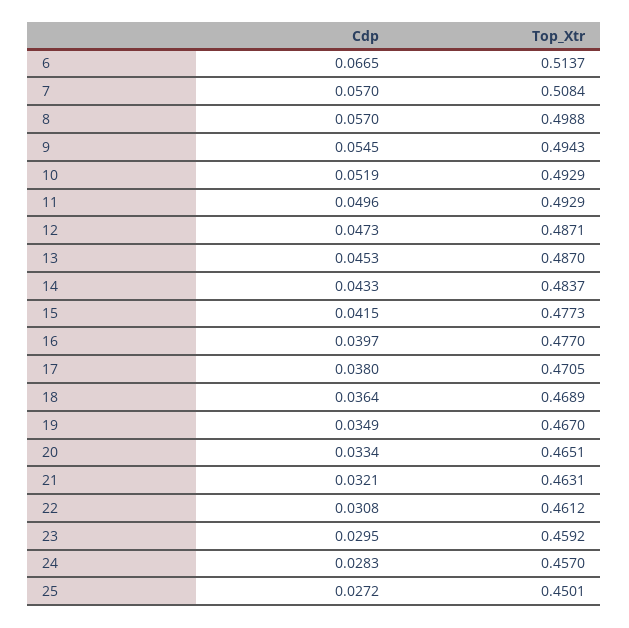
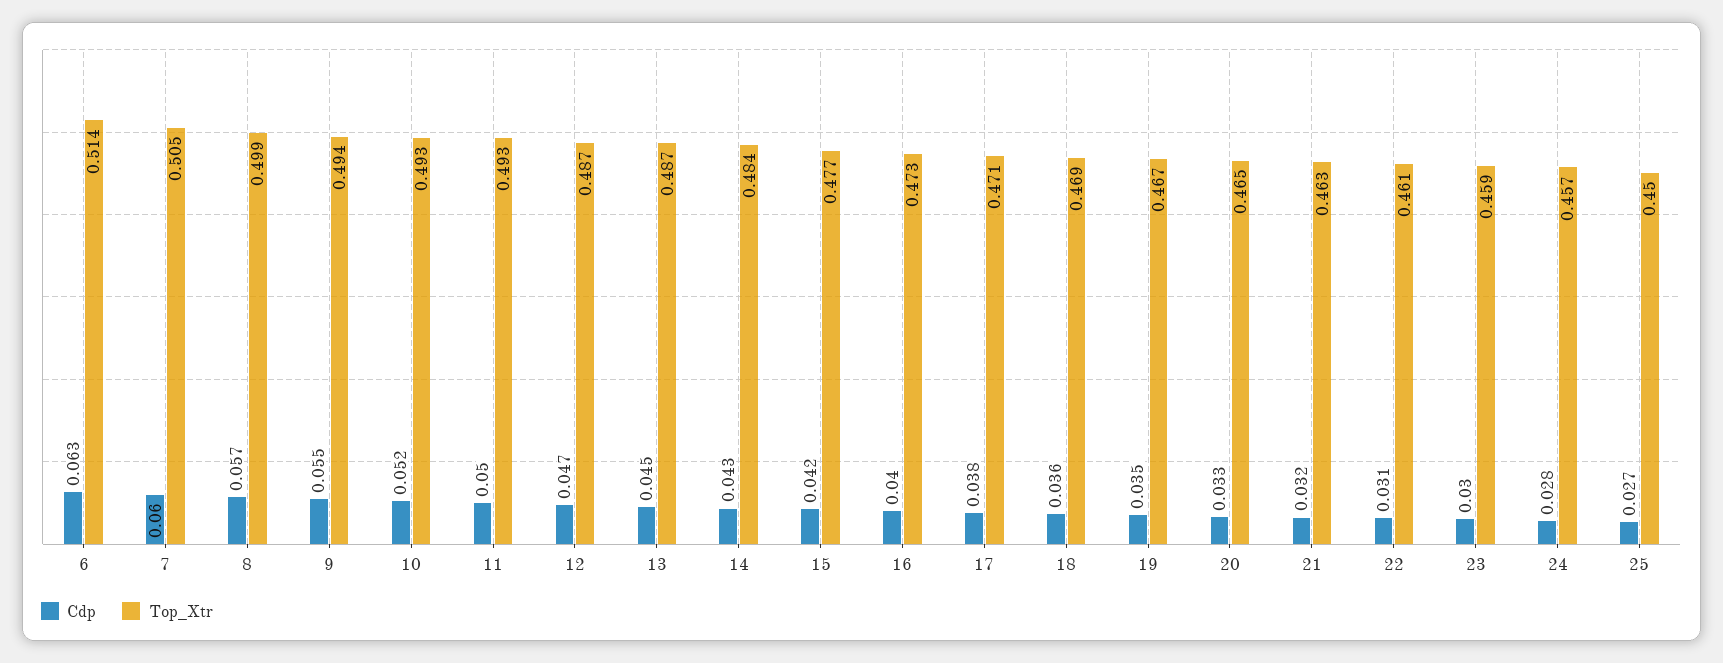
Cdp, 6: 0.0665 -> 0.063
Cdp, 7: 0.057 -> 0.06
Top_Xtr, 7: 0.5084 -> 0.505
Top_Xtr, 16: 0.477 -> 0.473

